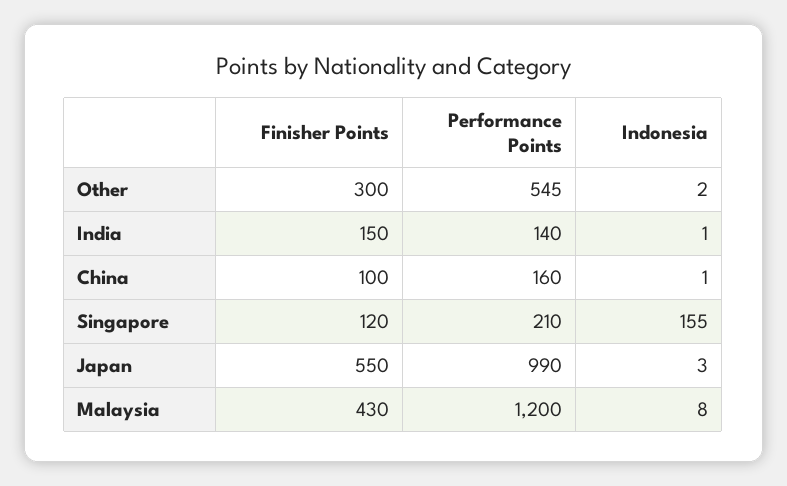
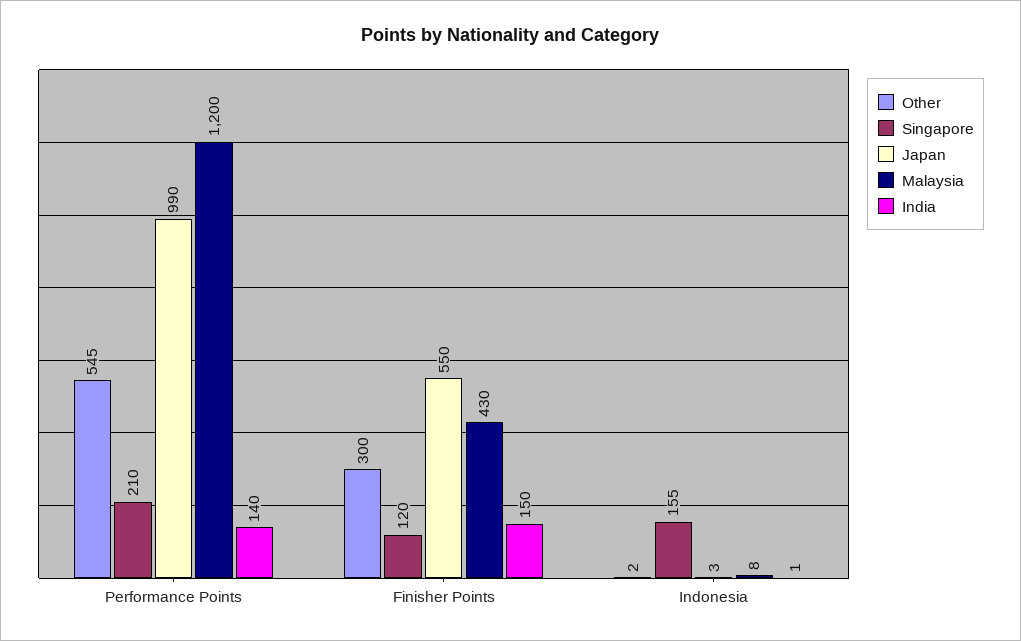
China, Finisher Points: 100 -> none
China, Performance Points: 160 -> none
China, Indonesia: 1 -> none

